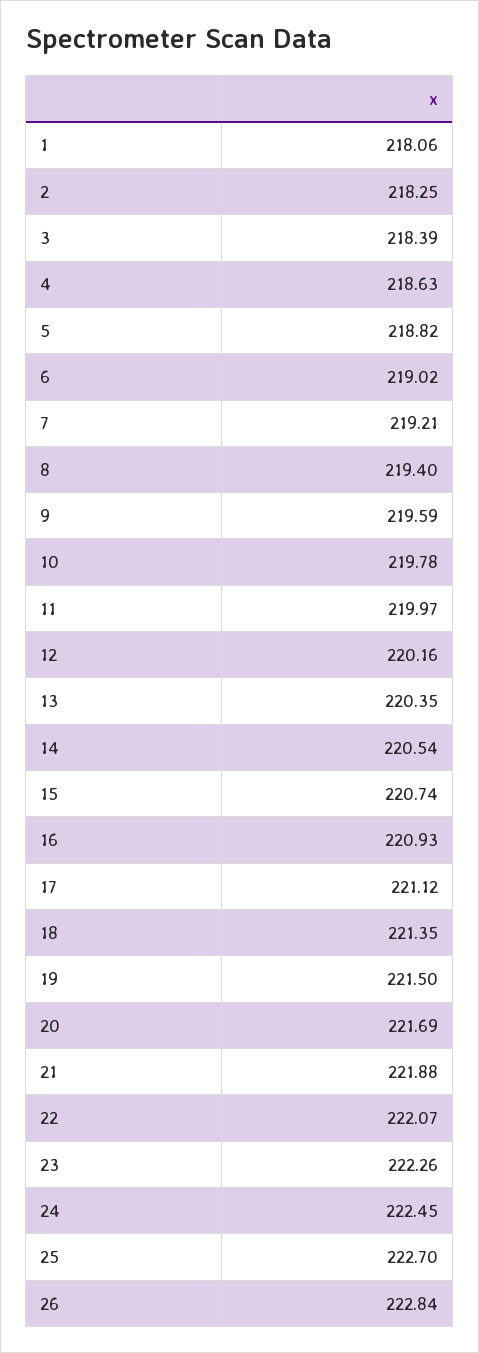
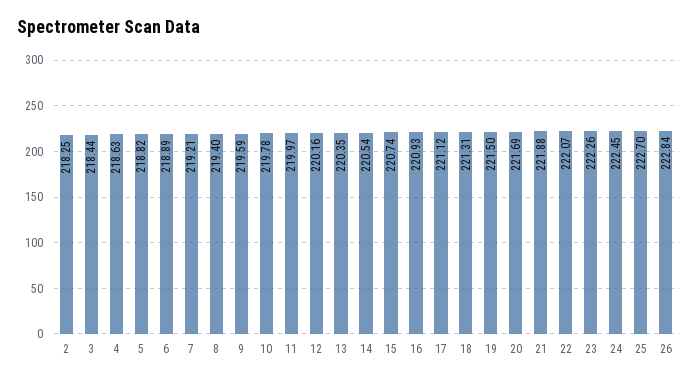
1: 218.06 -> none
3: 218.39 -> 218.44
6: 219.02 -> 218.89
18: 221.35 -> 221.31

